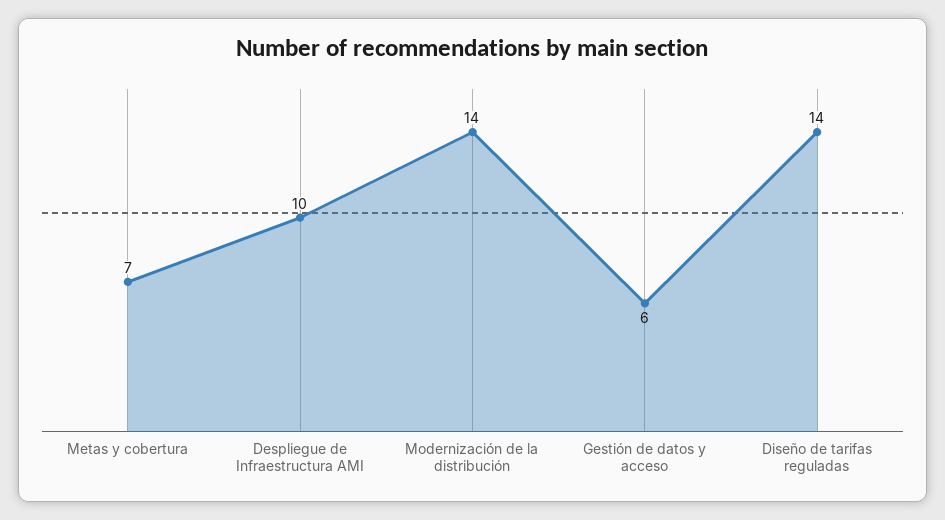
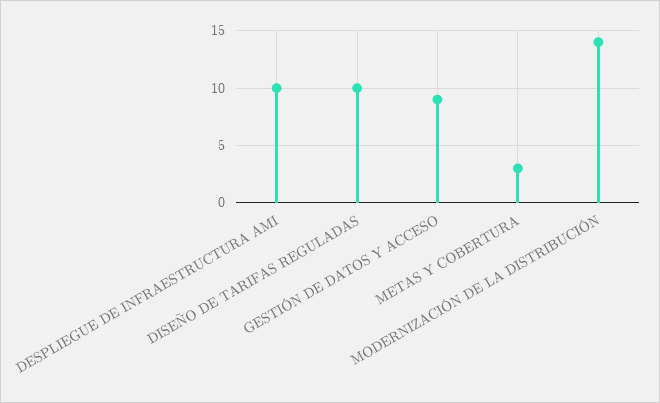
Metas y cobertura: 7 -> 3
Gestión de datos y acceso: 6 -> 9
Diseño de tarifas reguladas: 14 -> 10

